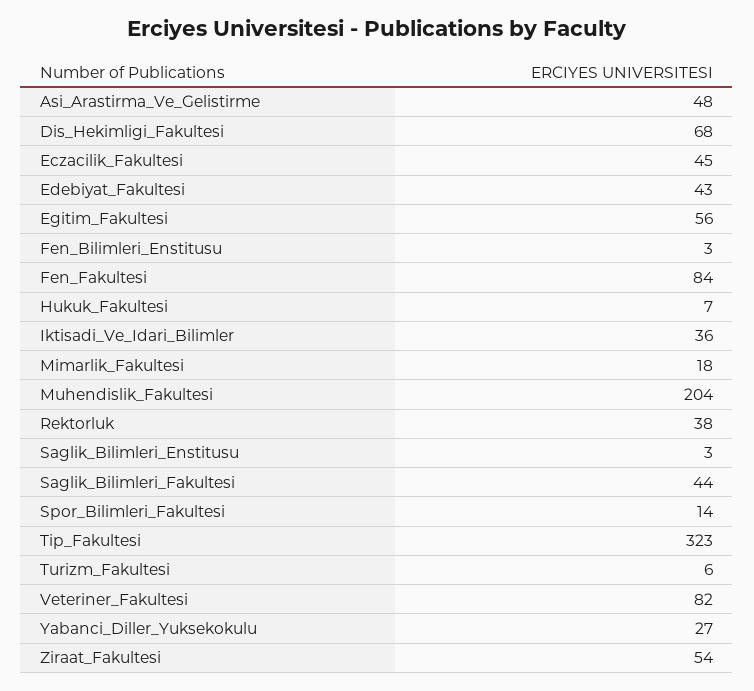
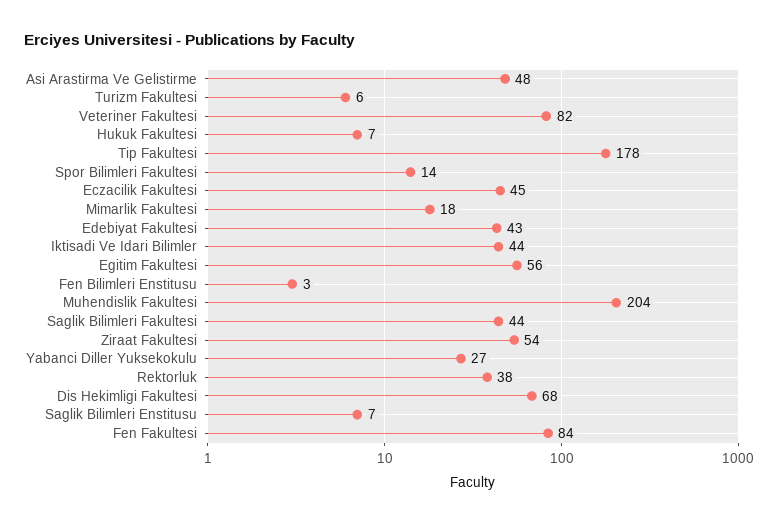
Iktisadi_Ve_Idari_Bilimler: 36 -> 44
Saglik_Bilimleri_Enstitusu: 3 -> 7
Tip_Fakultesi: 323 -> 178

